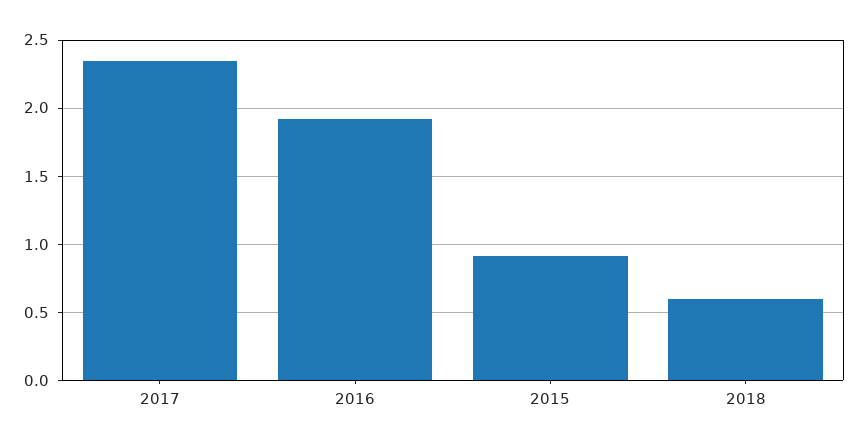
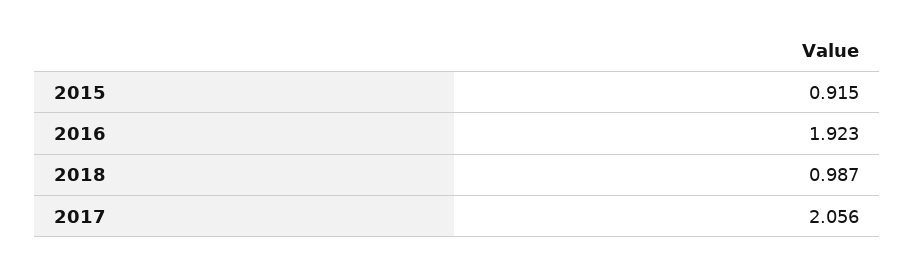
2017: 2.35 -> 2.056
2018: 0.6 -> 0.987

